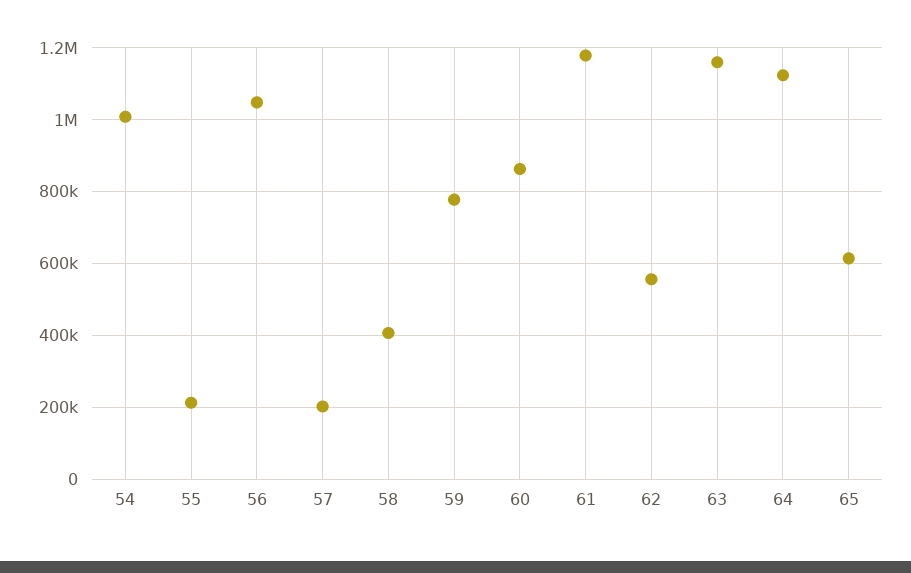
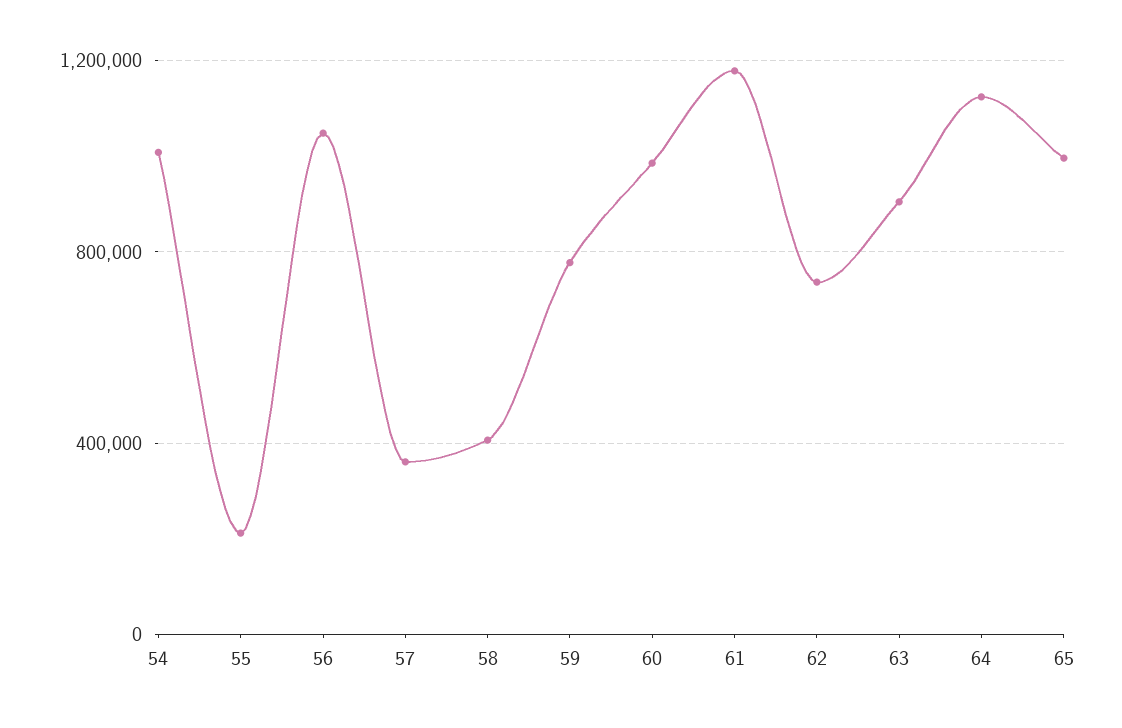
57: 200000 -> 350000
60: 860000 -> 1000000
62: 560000 -> 750000
63: 1160000 -> 900000
65: 620000 -> 1000000

